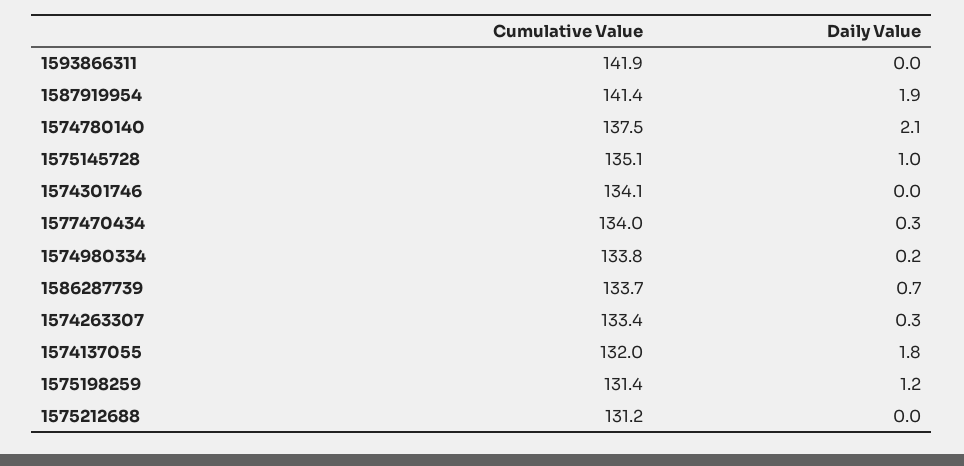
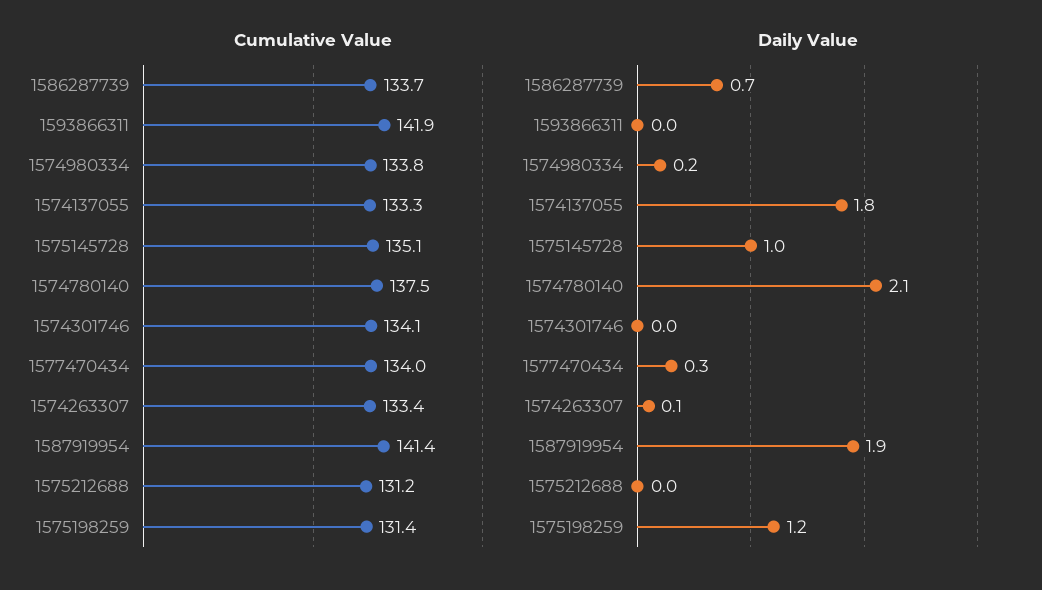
Daily Value, 1574263307: 0.3 -> 0.1
Cumulative Value, 1574137055: 132 -> 133.3

